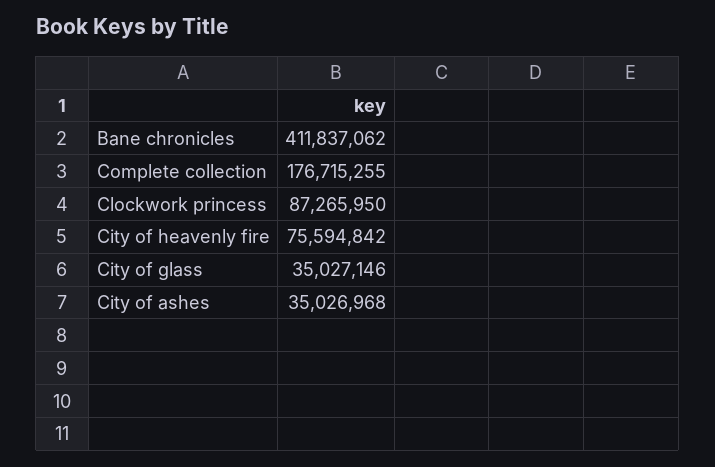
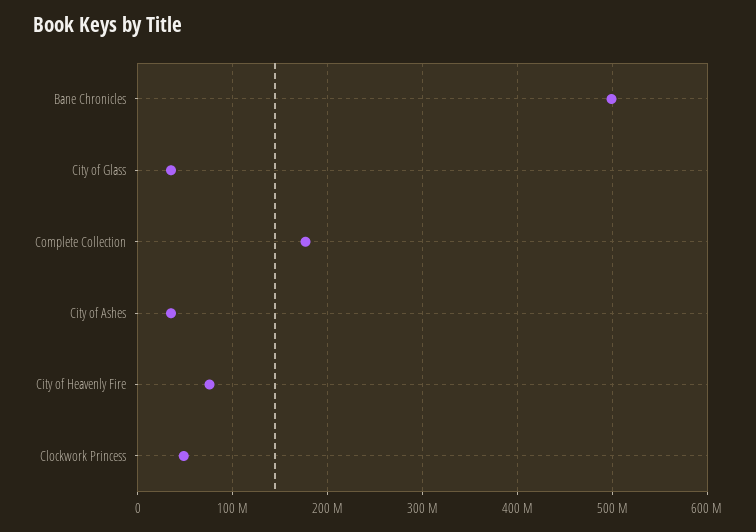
Bane chronicles: 411837062 -> 500000000
Clockwork princess: 87265950 -> 50000000

